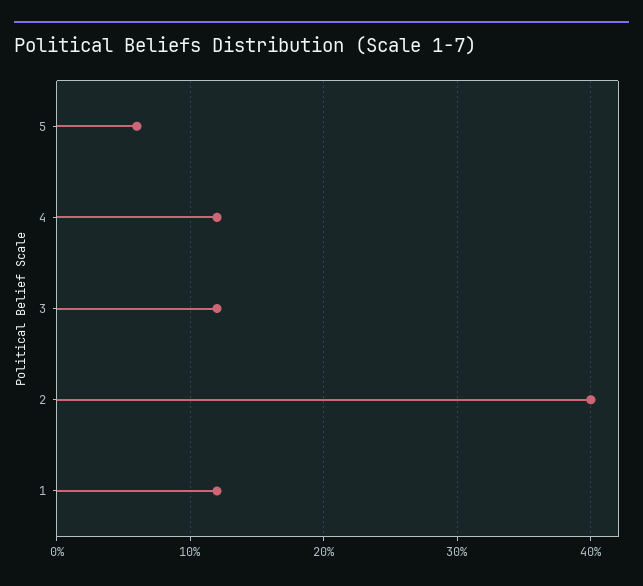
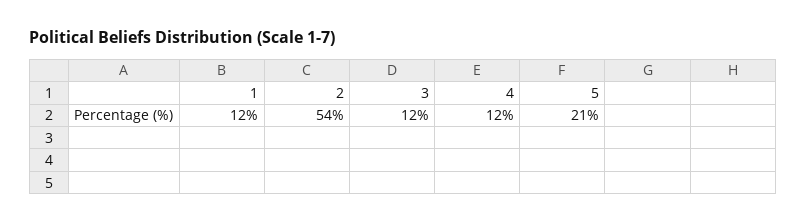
5: 6 -> 21
2: 40 -> 54

